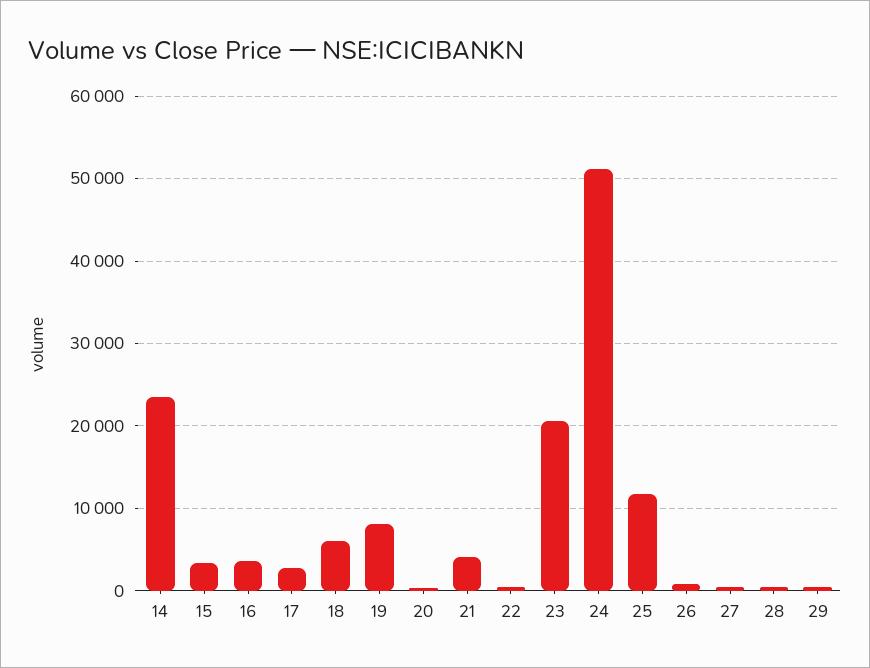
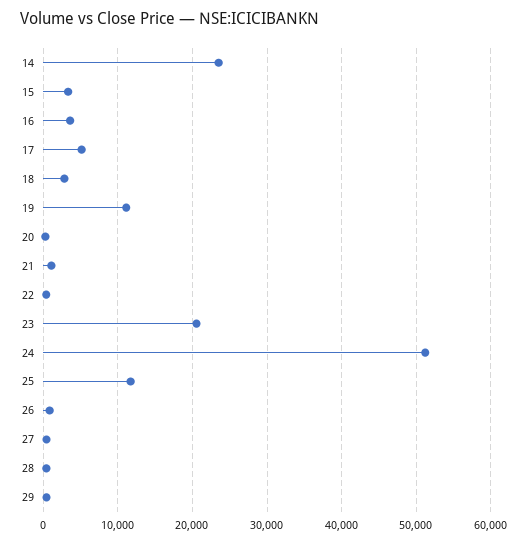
17: 3000 -> 5000
18: 6000 -> 3000
19: 8000 -> 11000
21: 4000 -> 1000

